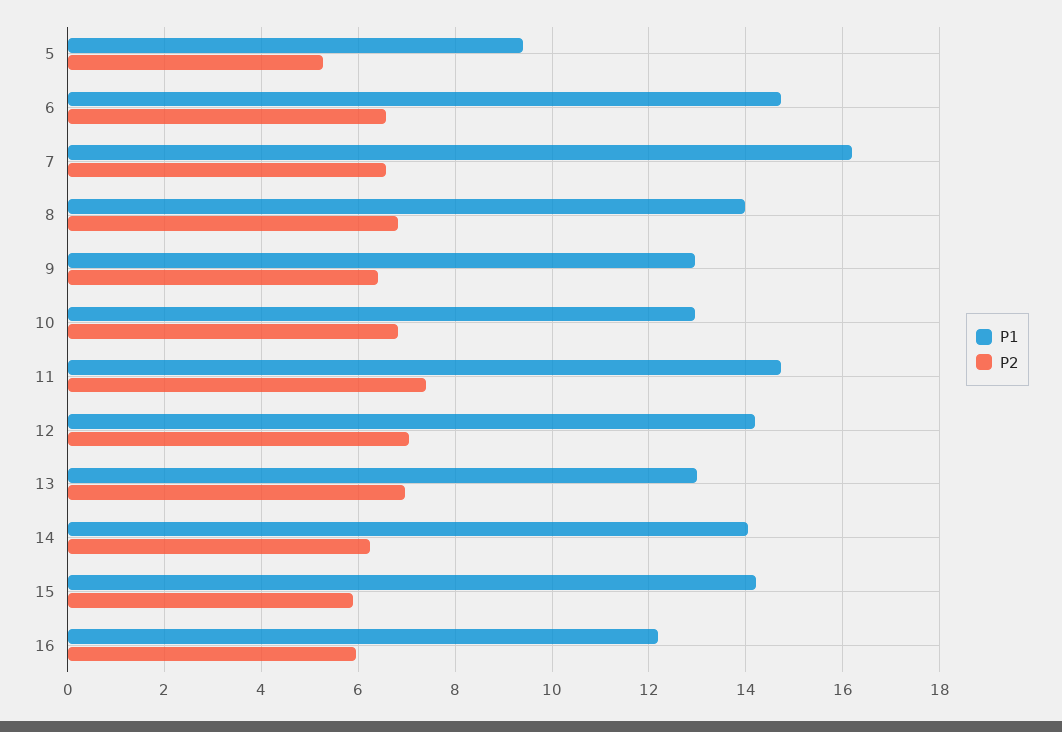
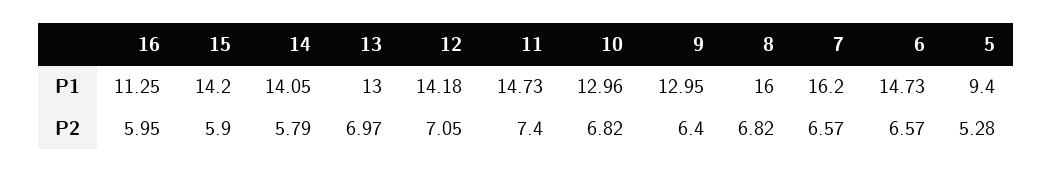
P1, 8: 14 -> 16
P2, 14: 6.2 -> 5.79
P1, 16: 12.2 -> 11.25

